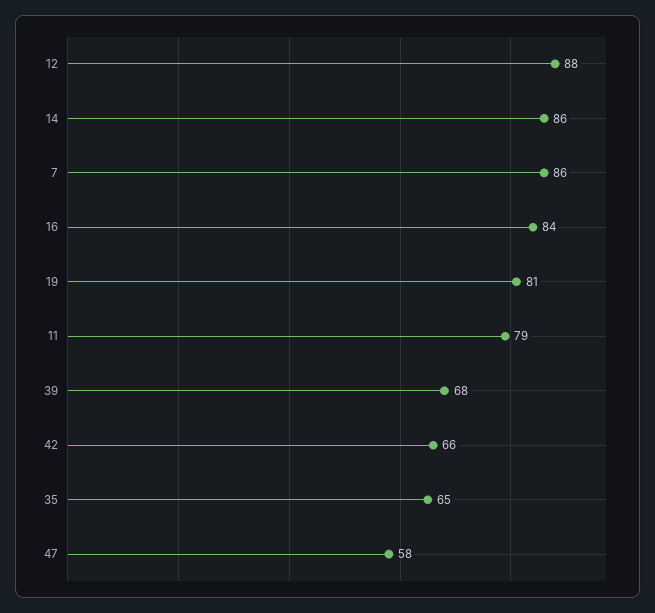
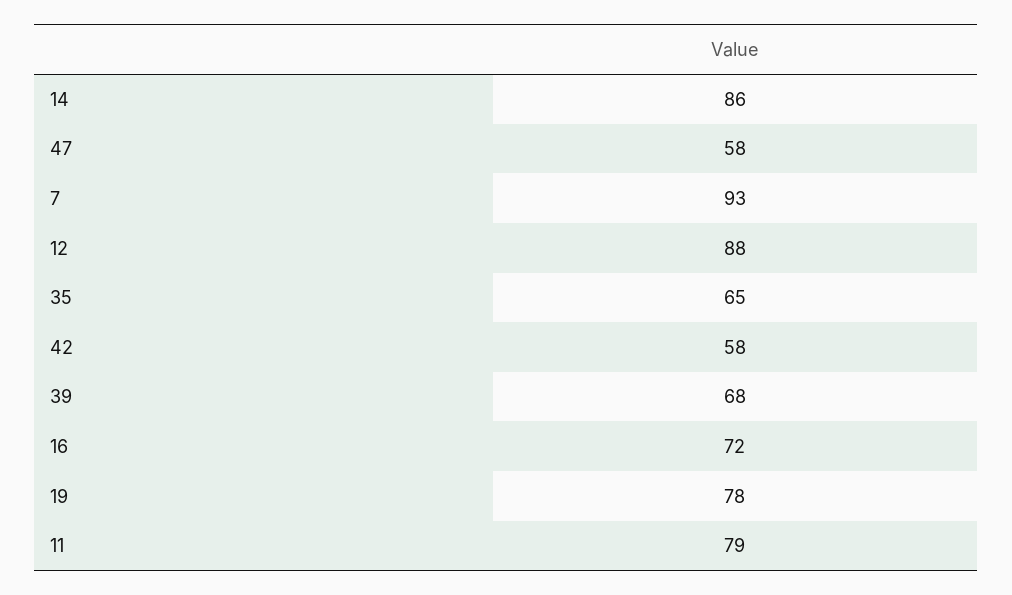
7: 86 -> 93
16: 84 -> 72
19: 81 -> 78
42: 66 -> 58

